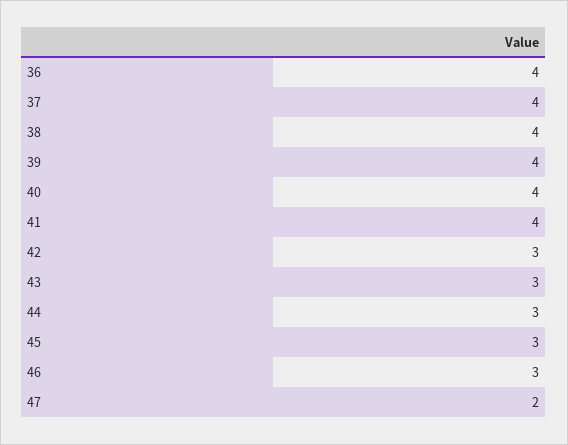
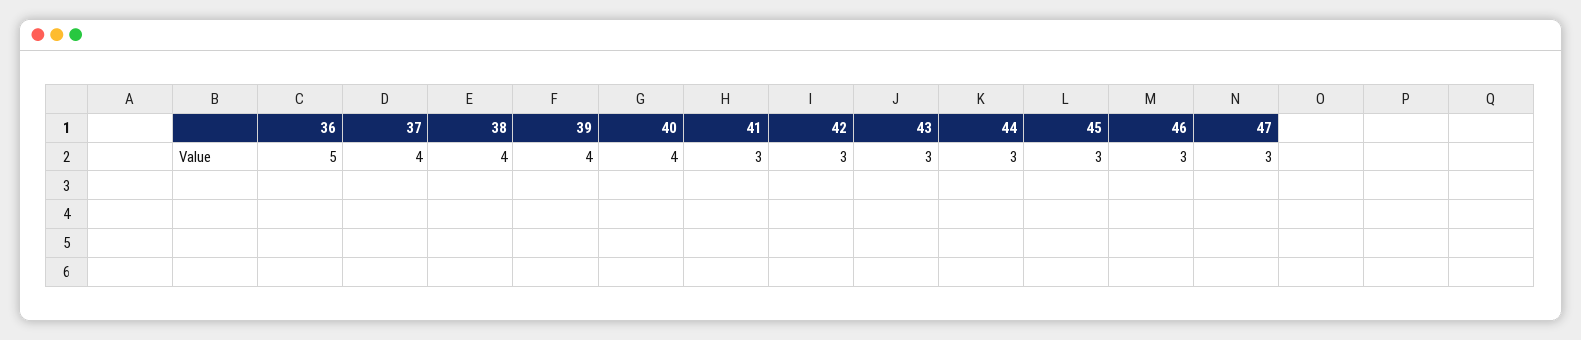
36: 4 -> 5
41: 4 -> 3
47: 2 -> 3

